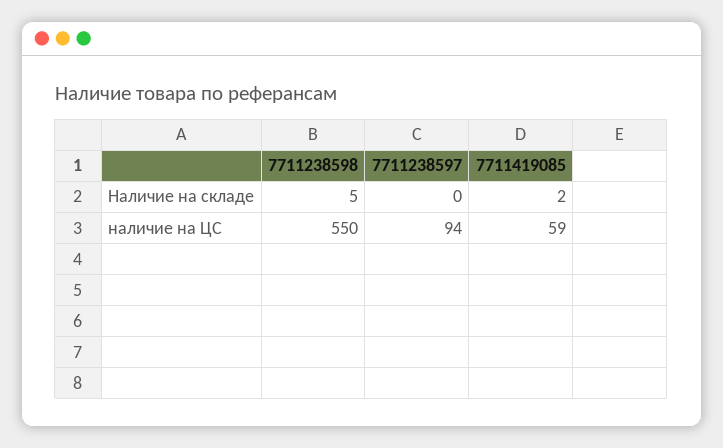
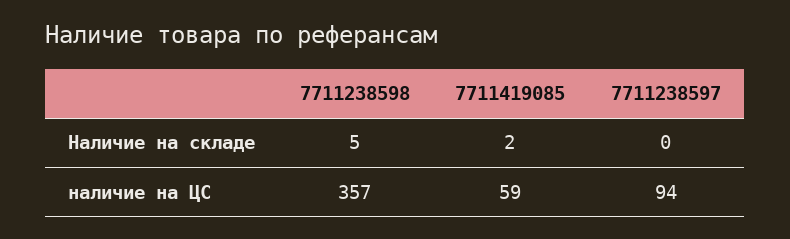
7711238598, наличие на ЦС: 550 -> 357

